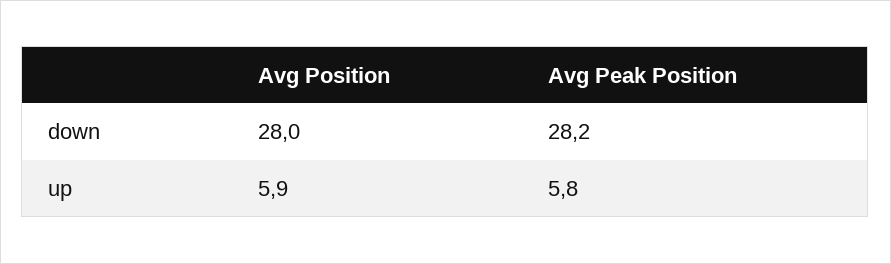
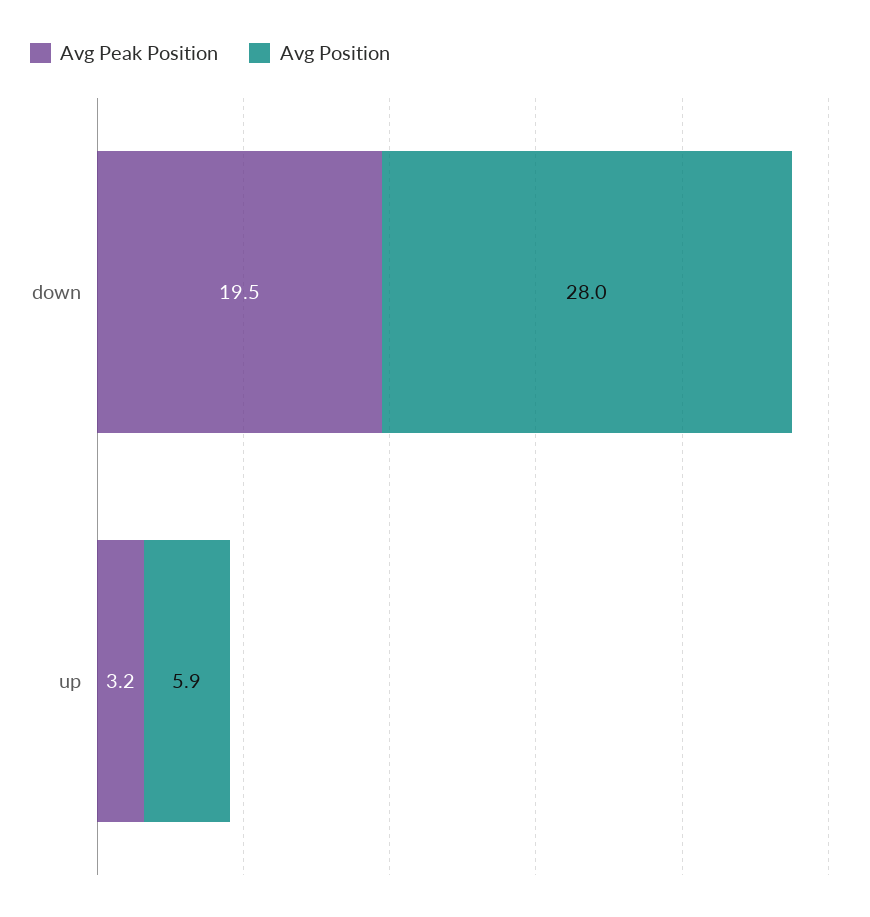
Avg Peak Position, down: 28.2 -> 19.5
Avg Peak Position, up: 5.8 -> 3.2

